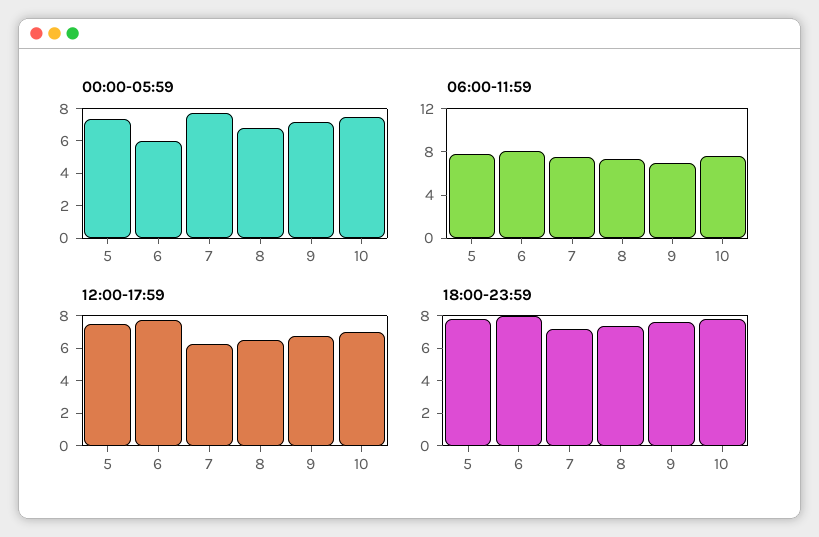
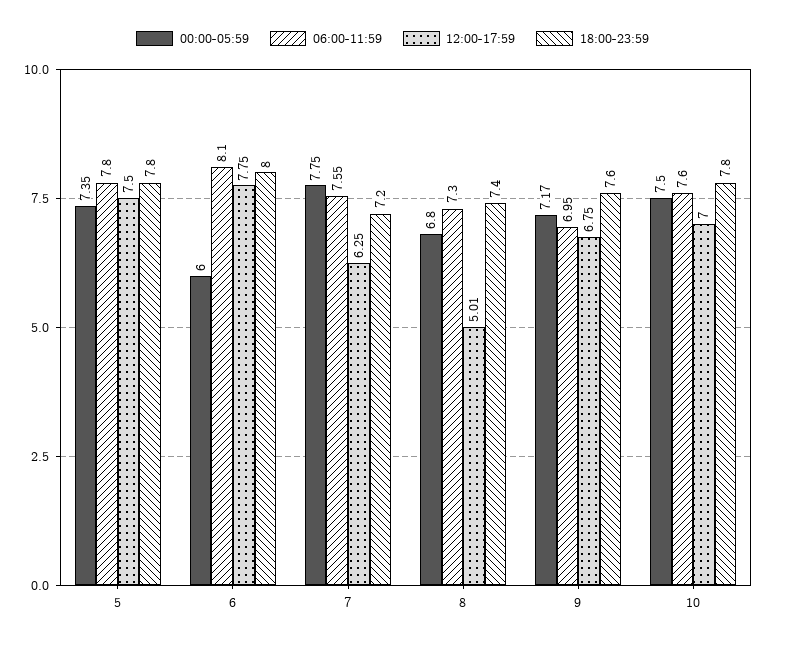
12:00-17:59, 8: 6.5 -> 5.01

